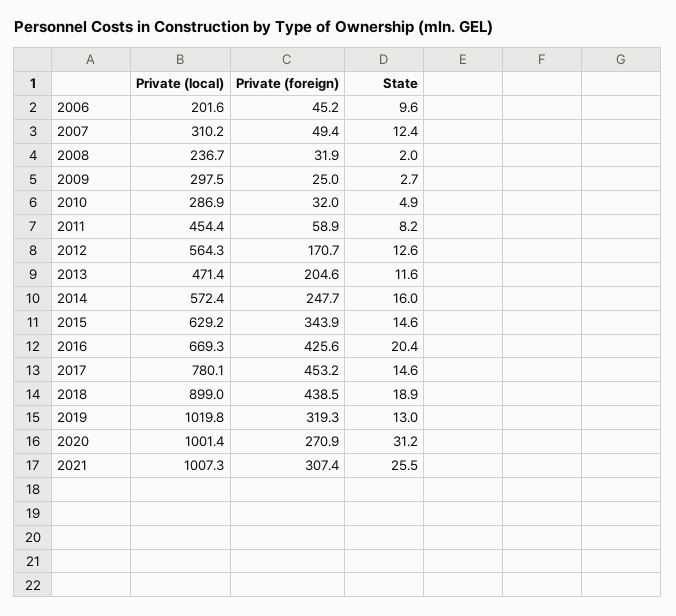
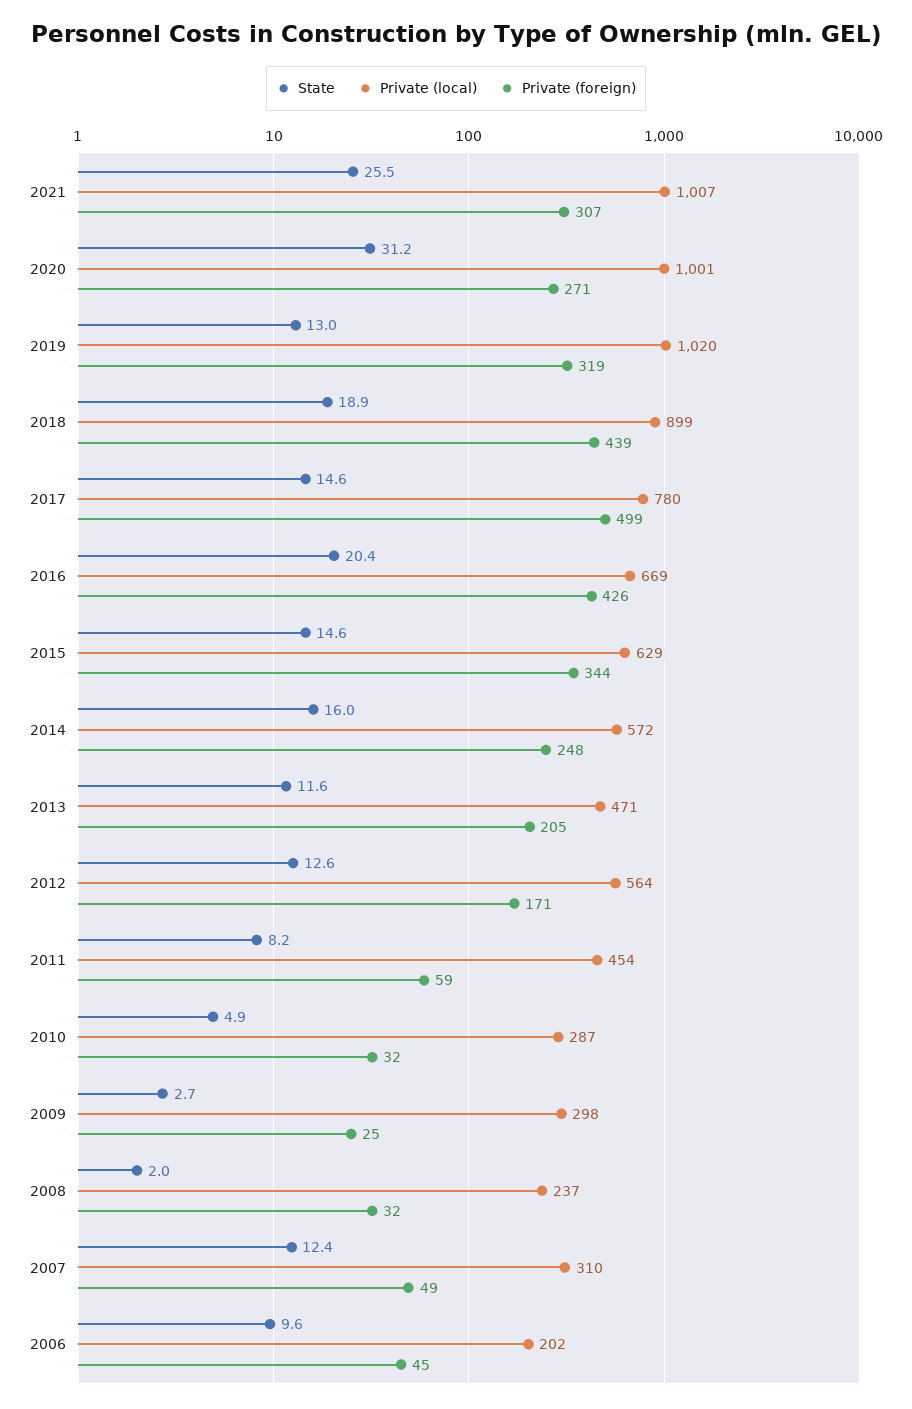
Private (foreign), 2017: 453.2 -> 499

